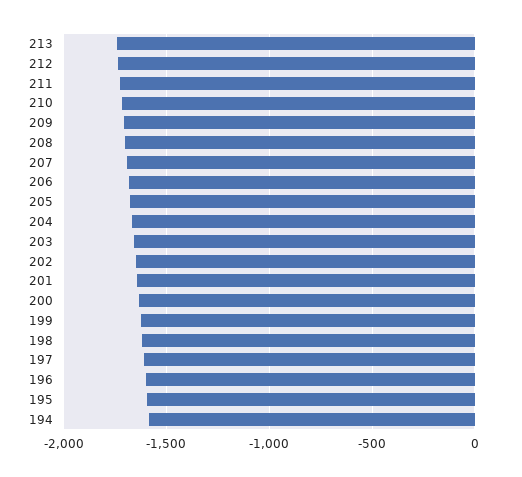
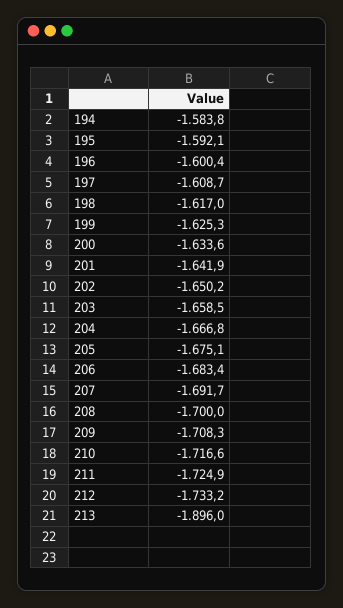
213: -1750 -> -1896

